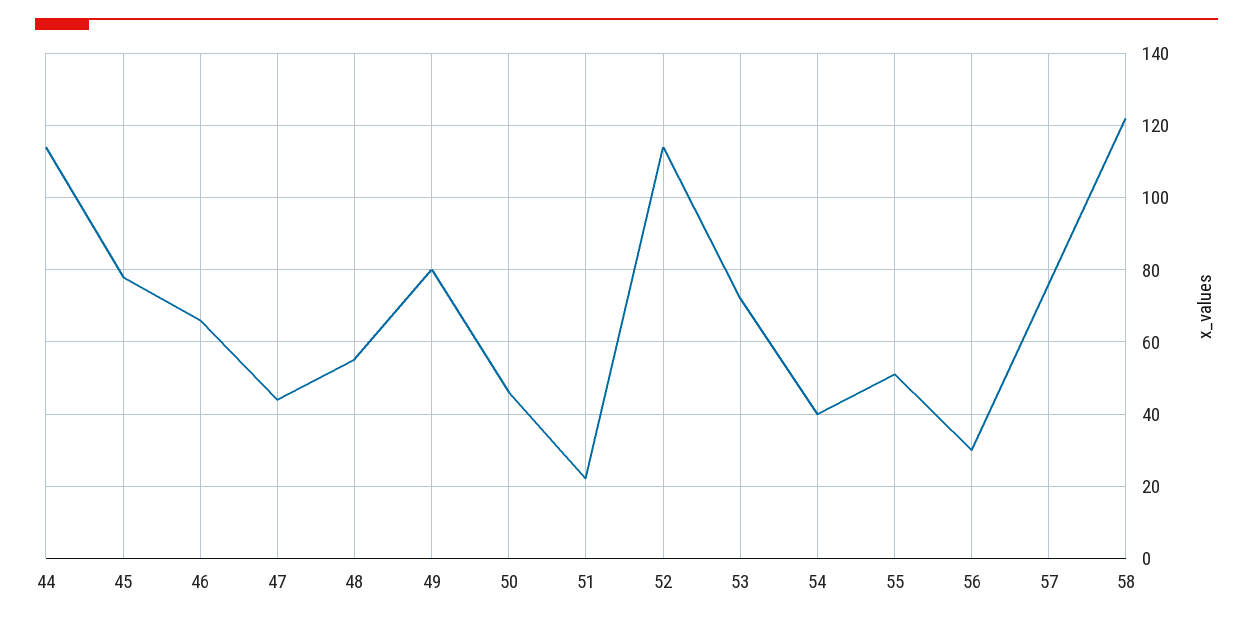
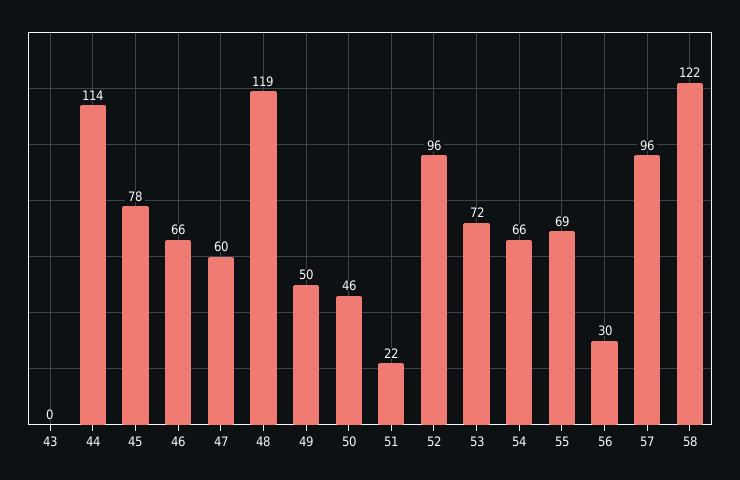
47: 45 -> 60
48: 55 -> 119
49: 80 -> 50
52: 115 -> 96
54: 40 -> 66
55: 50 -> 69
57: 75 -> 96
43: none -> 0

